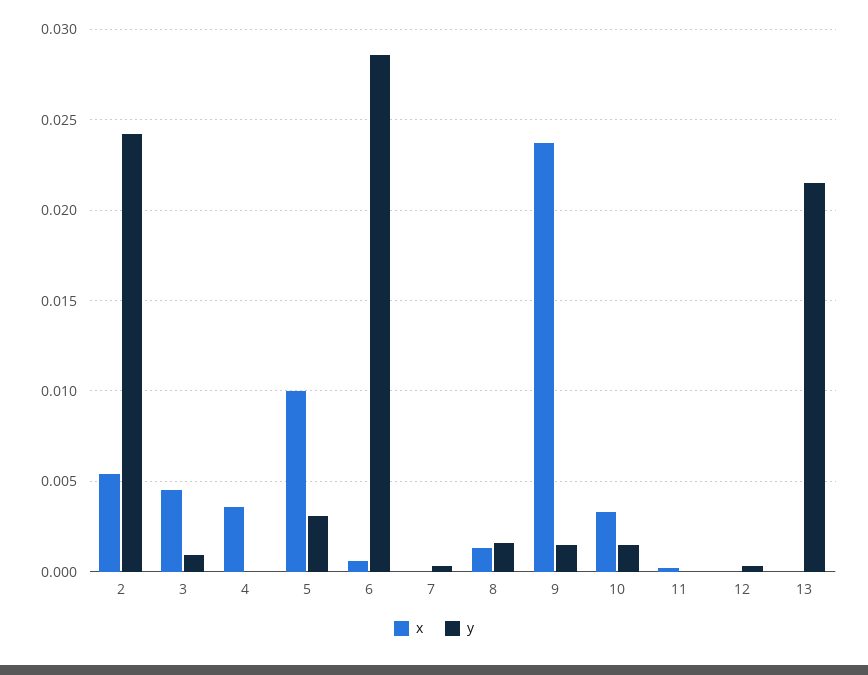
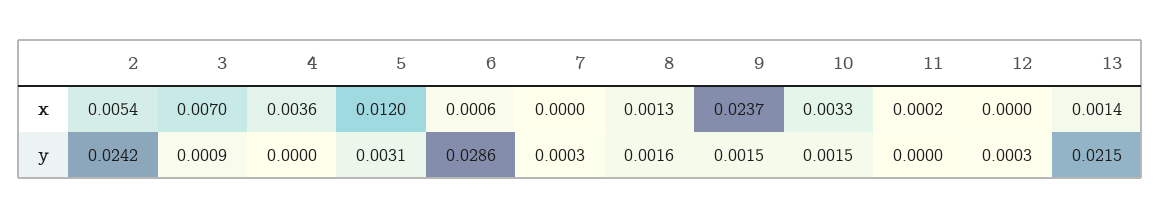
x, 3: 0.0045 -> 0.007
x, 5: 0.01 -> 0.012
x, 13: 0 -> 0.0014

